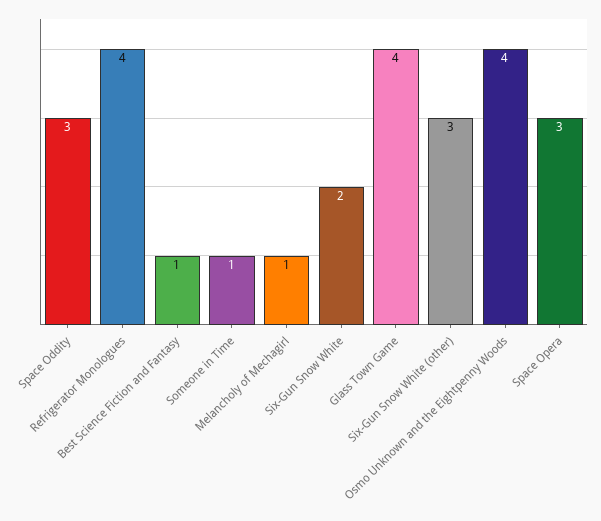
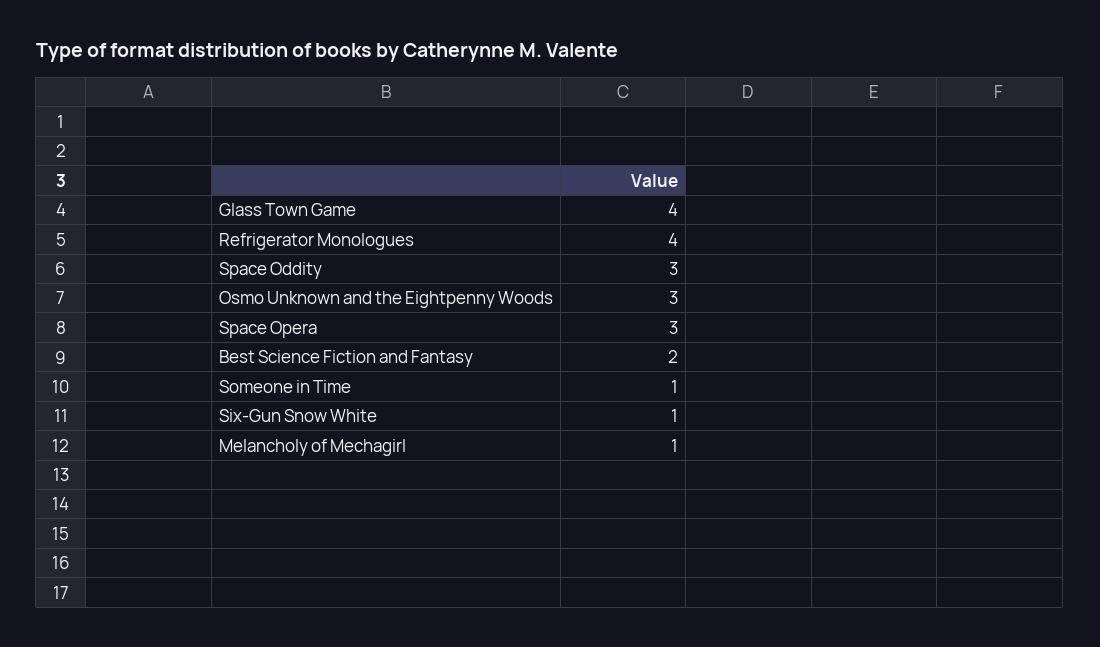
Best Science Fiction and Fantasy: 1 -> 2
Six-Gun Snow White: 2 -> 1
Six-Gun Snow White (other): 3 -> none
Osmo Unknown and the Eightpenny Woods: 4 -> 3

